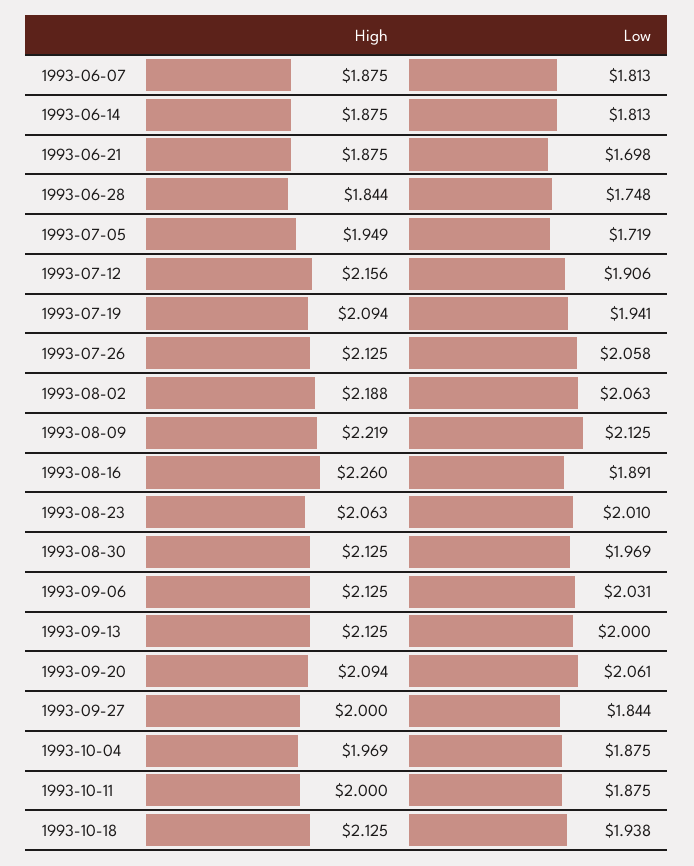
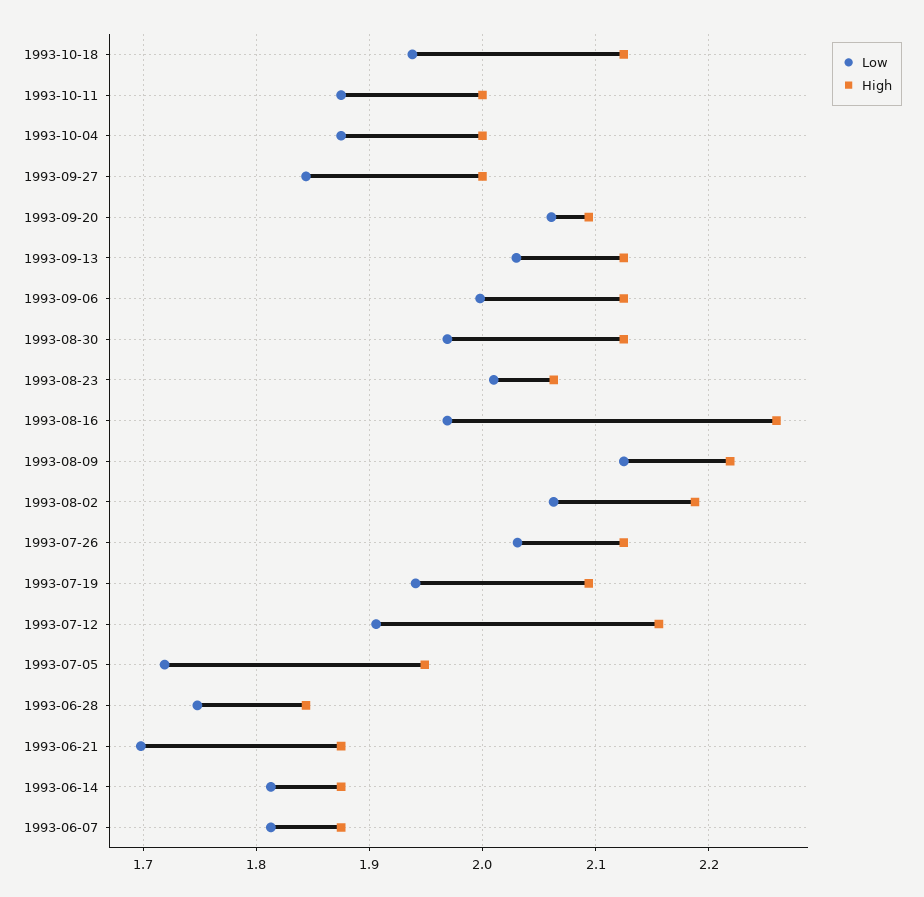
Low, 1993-07-26: 2.058 -> 2.03
Low, 1993-08-16: 1.891 -> 1.97
Low, 1993-09-06: 2.031 -> 2
Low, 1993-09-13: 2 -> 2.03
High, 1993-10-04: 1.969 -> 2

